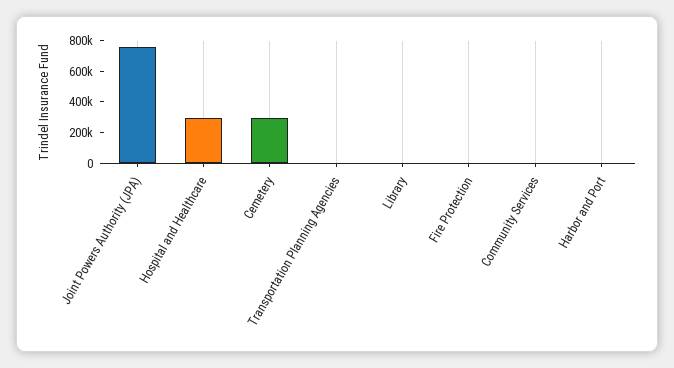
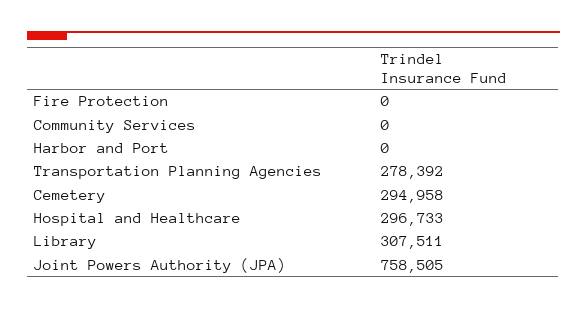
Transportation Planning Agencies: 0 -> 278392
Library: 0 -> 307511

